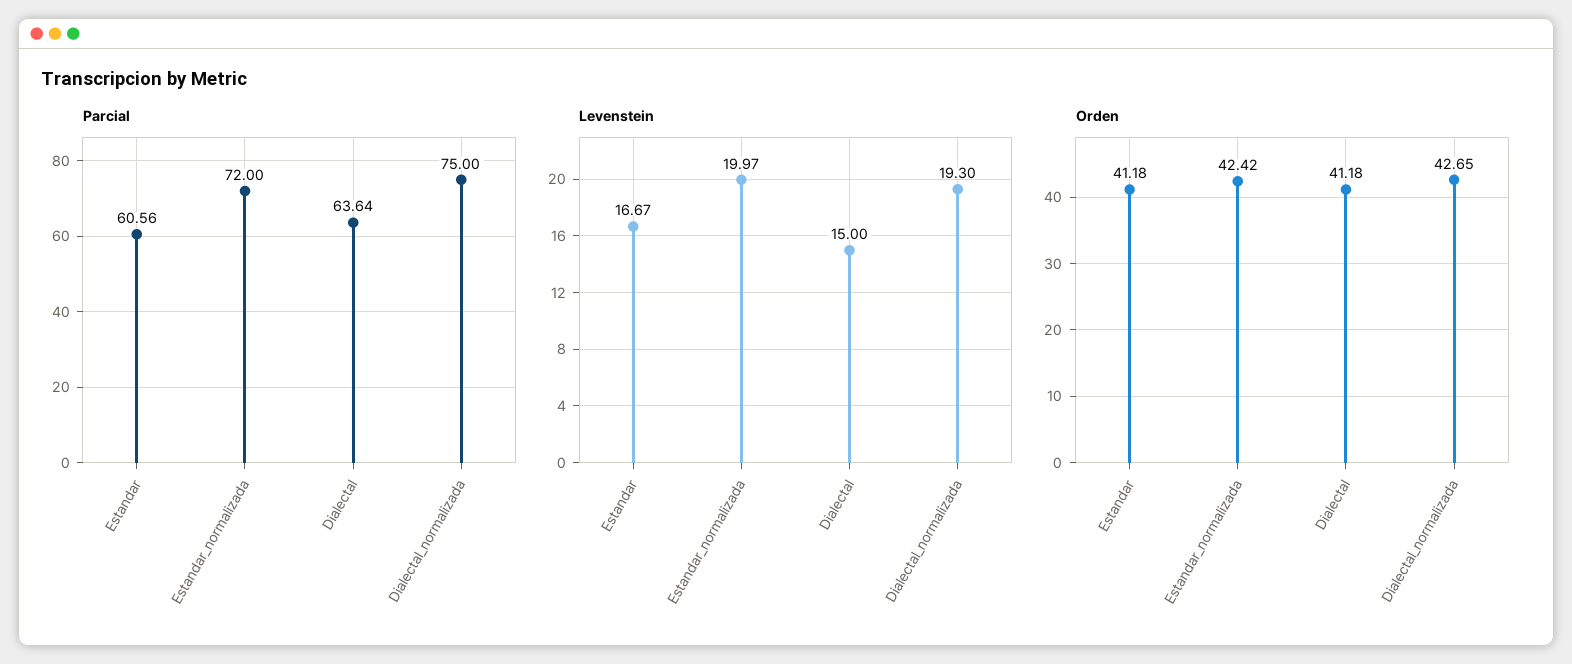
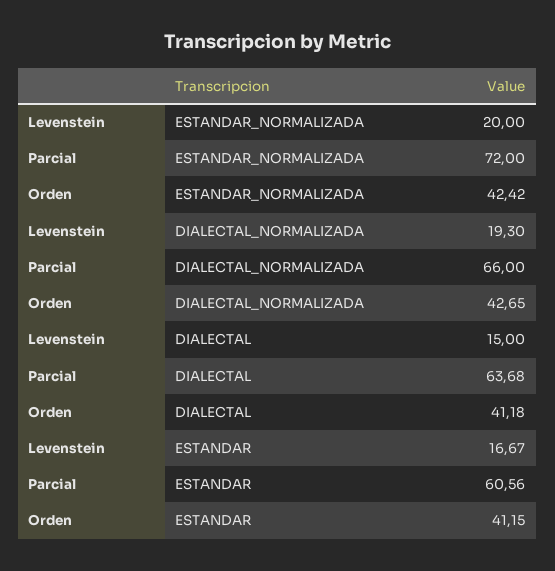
Parcial, Dialectal: 63.64 -> 63.68
Parcial, Dialectal_normalizada: 75 -> 66
Levenstein, Estandar_normalizada: 19.97 -> 20
Orden, Estandar: 41.18 -> 41.15

